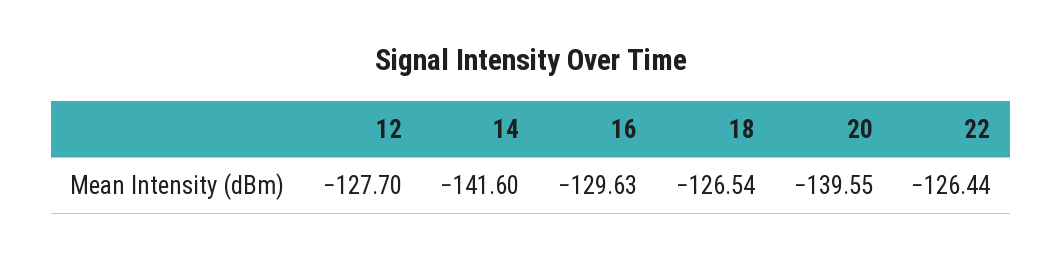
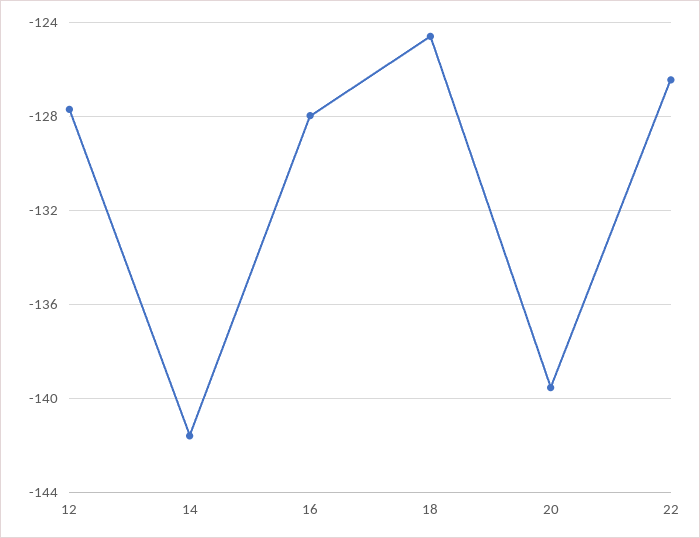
16: -129.63 -> -128
18: -126.54 -> -124.5

